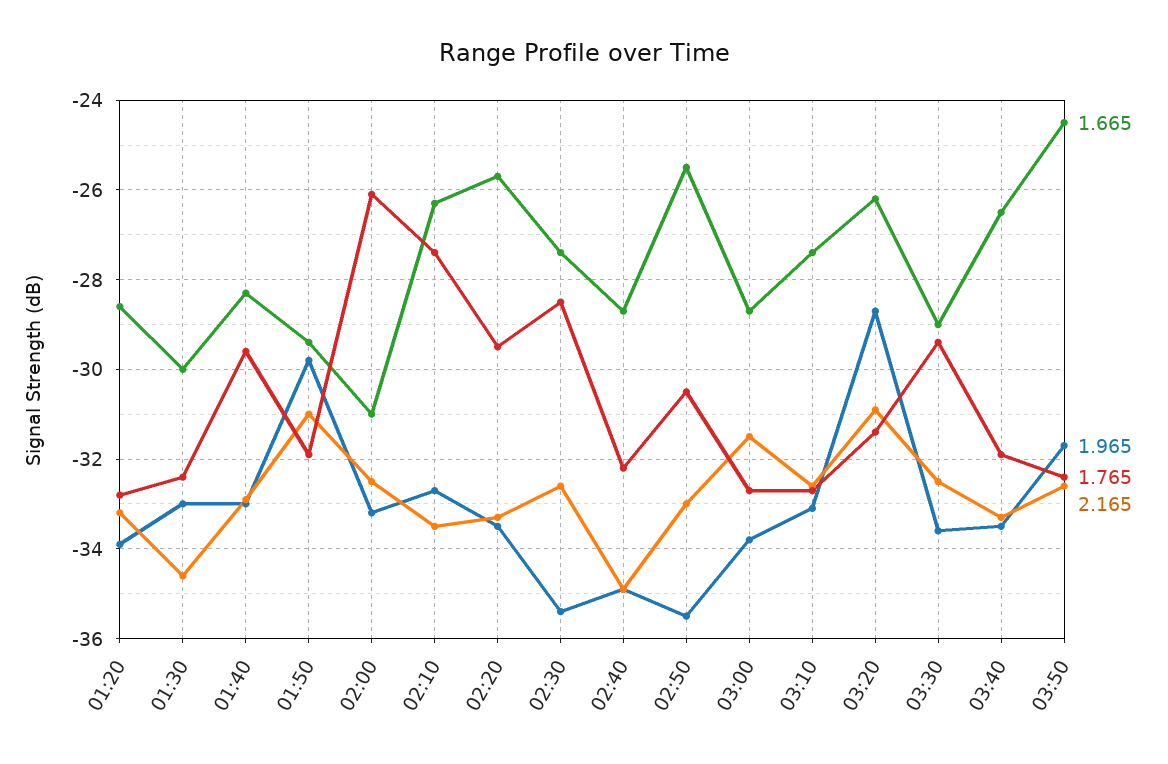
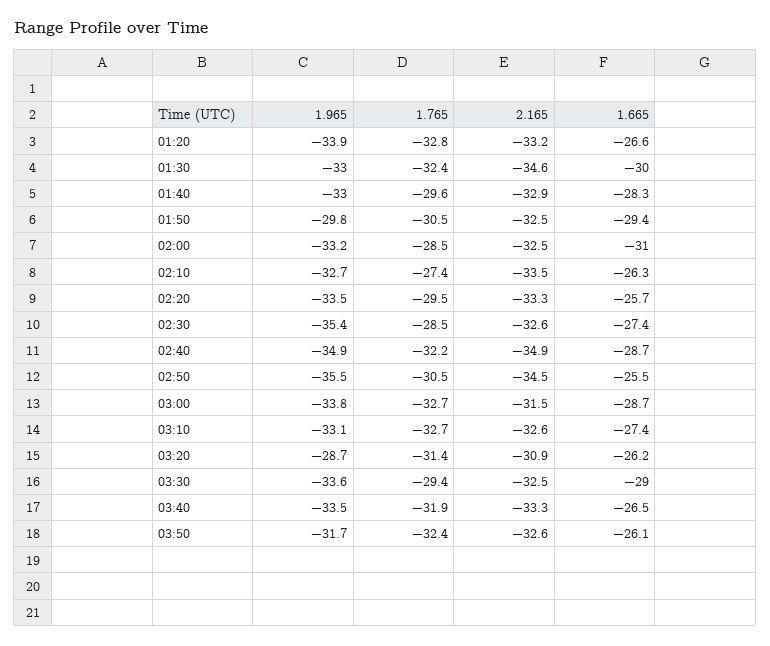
1.665, 01:20: -28.5 -> -26.6
1.765, 01:50: -32 -> -30.5
2.165, 01:50: -31 -> -32.5
1.765, 02:00: -26 -> -28.5
2.165, 02:50: -33 -> -34.5
1.665, 03:50: -24.5 -> -26.1

